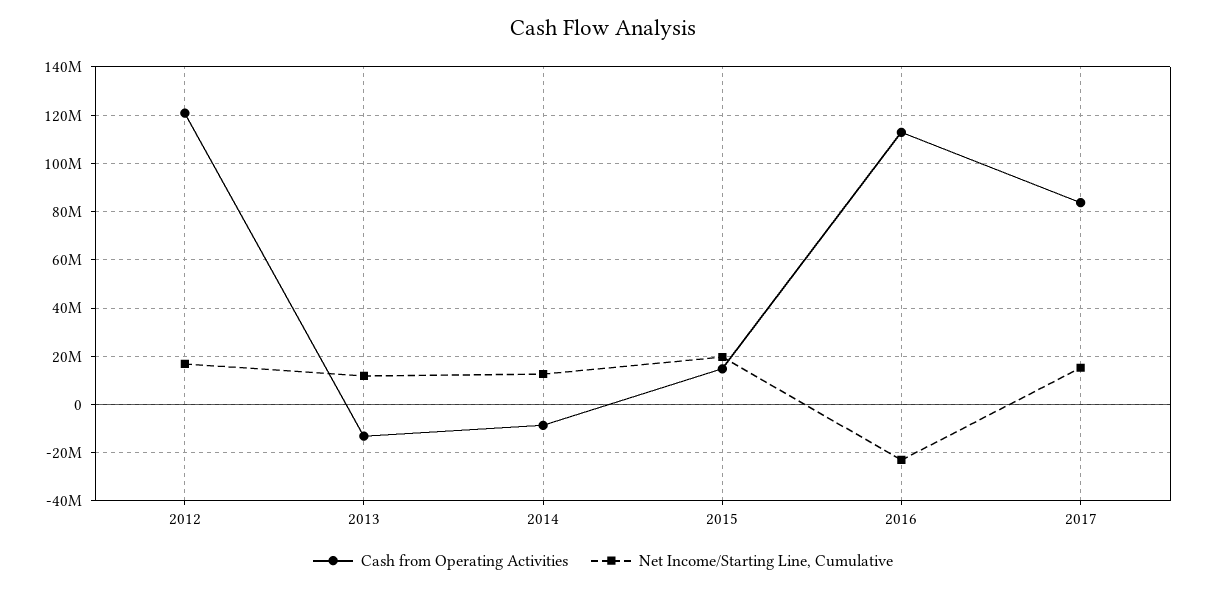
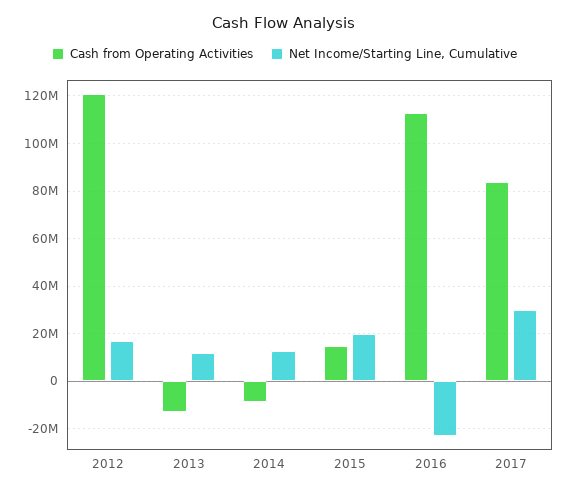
Net Income/Starting Line, Cumulative, 2017: 15000000 -> 30000000

